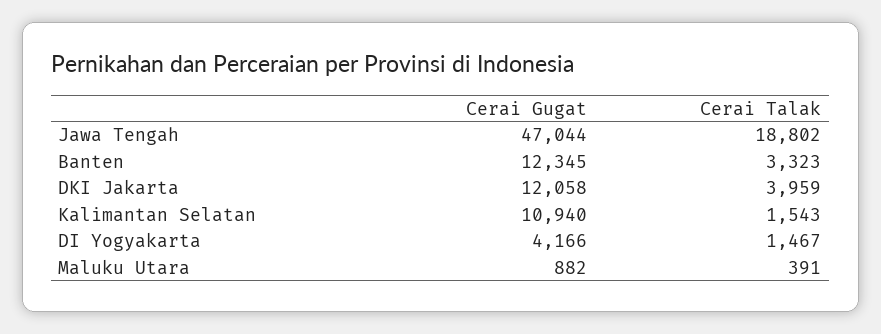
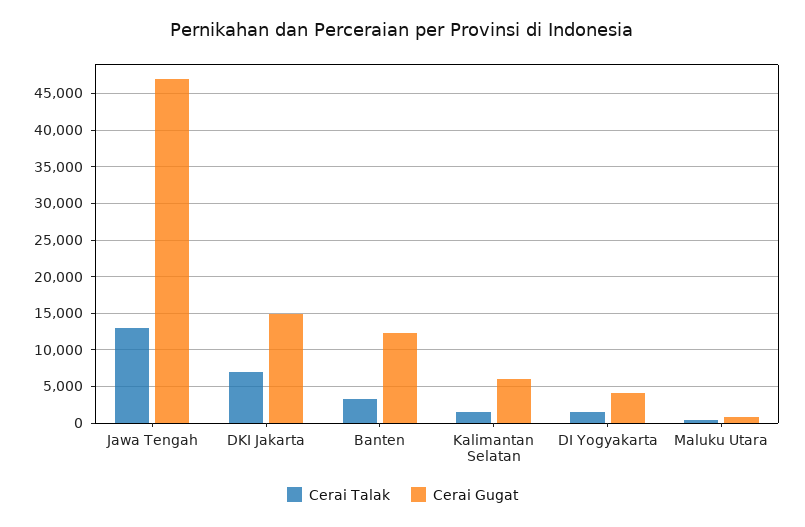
Cerai Talak, Jawa Tengah: 18802 -> 13000
Cerai Gugat, DKI Jakarta: 12058 -> 15000
Cerai Talak, DKI Jakarta: 3959 -> 7000
Cerai Gugat, Kalimantan Selatan: 10940 -> 6000

